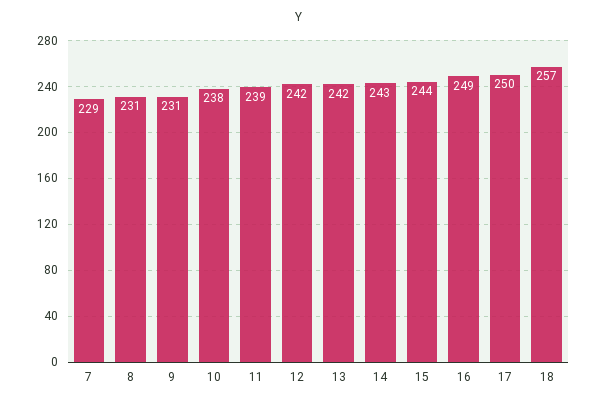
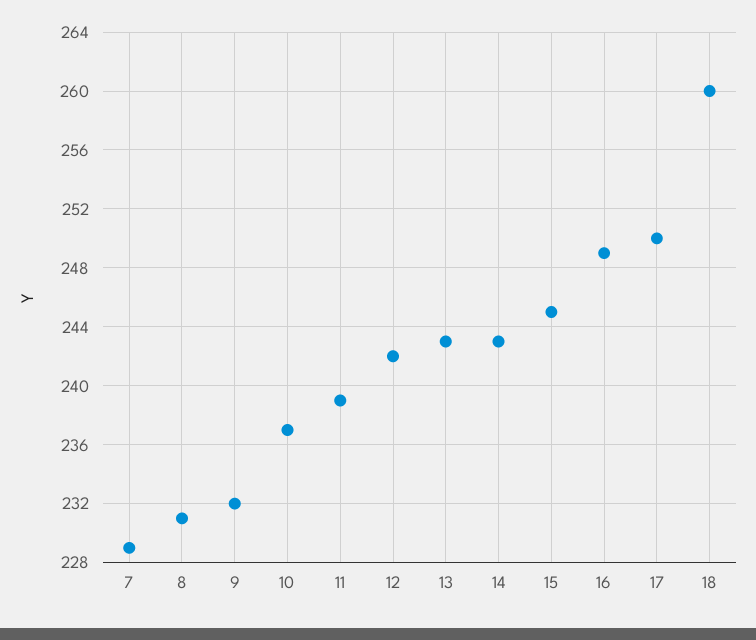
9: 231 -> 232
10: 238 -> 237
13: 242 -> 243
15: 244 -> 245
18: 257 -> 260

